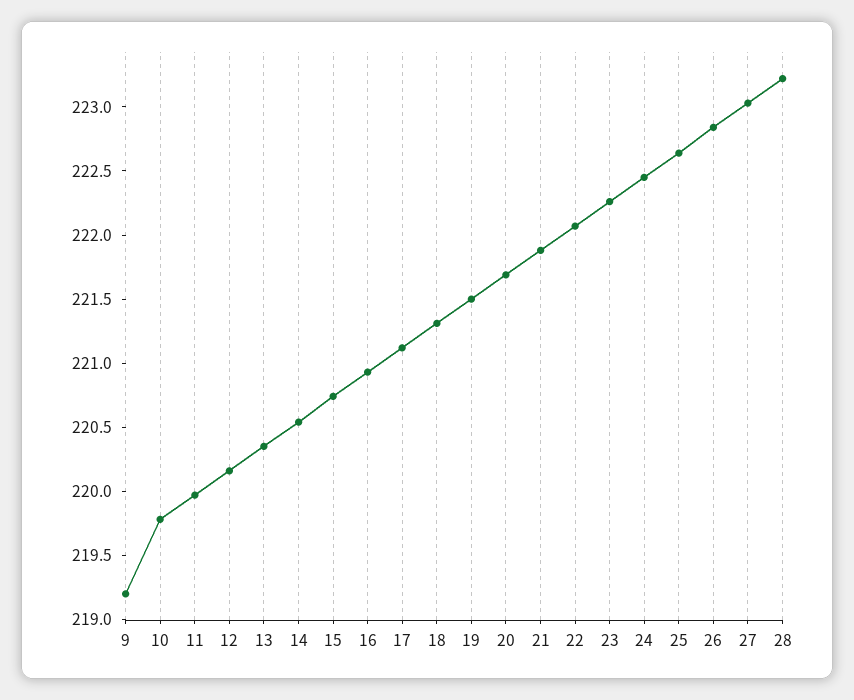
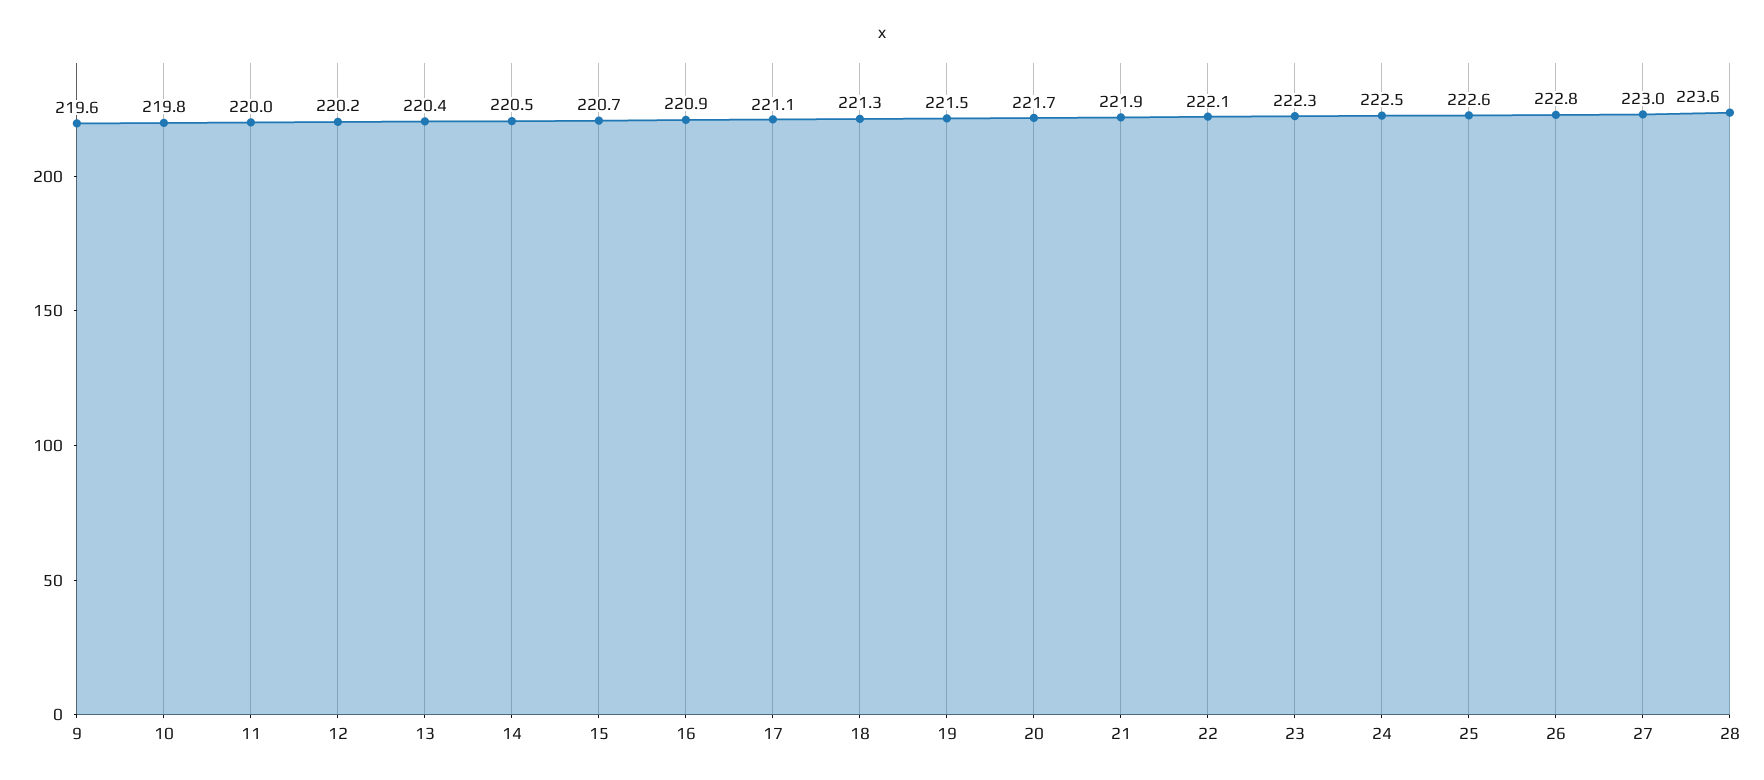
9: 219.2 -> 219.6
28: 223.2 -> 223.6

